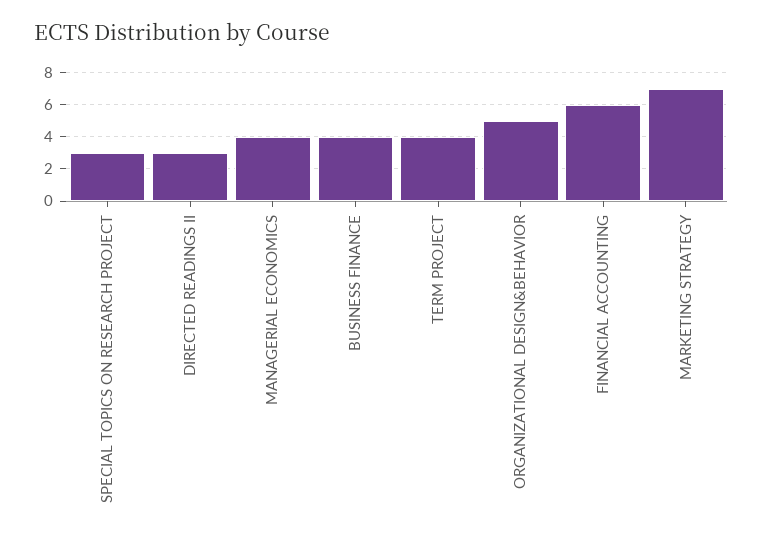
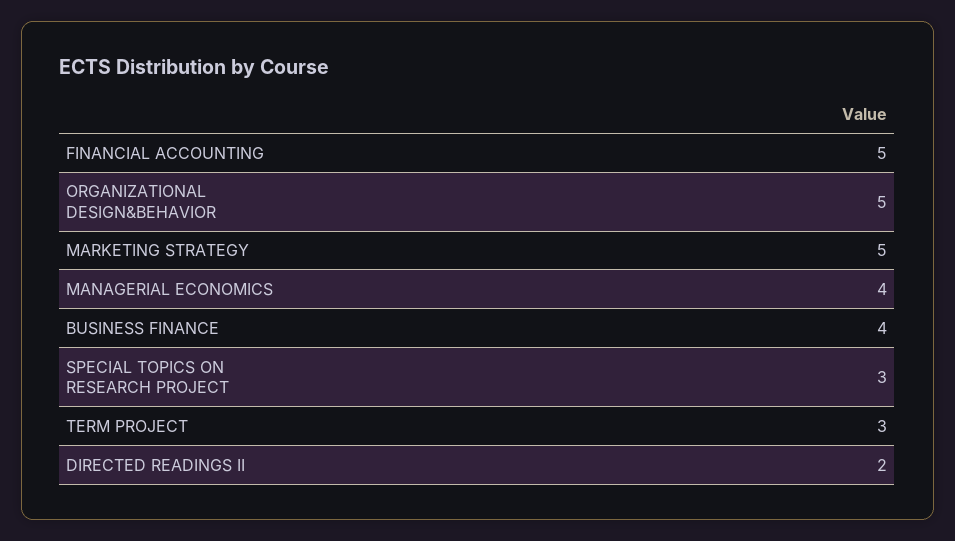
DIRECTED READINGS II: 3 -> 2
TERM PROJECT: 4 -> 3
FINANCIAL ACCOUNTING: 6 -> 5
MARKETING STRATEGY: 7 -> 5

